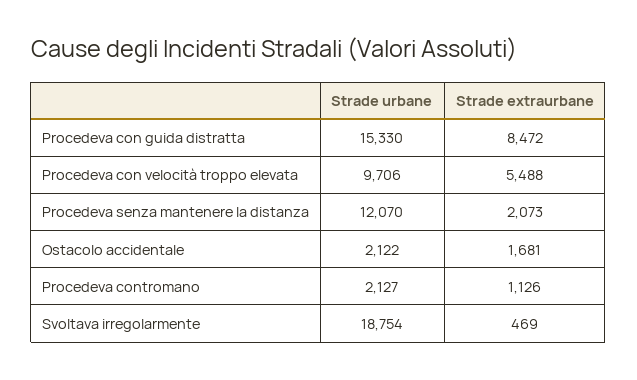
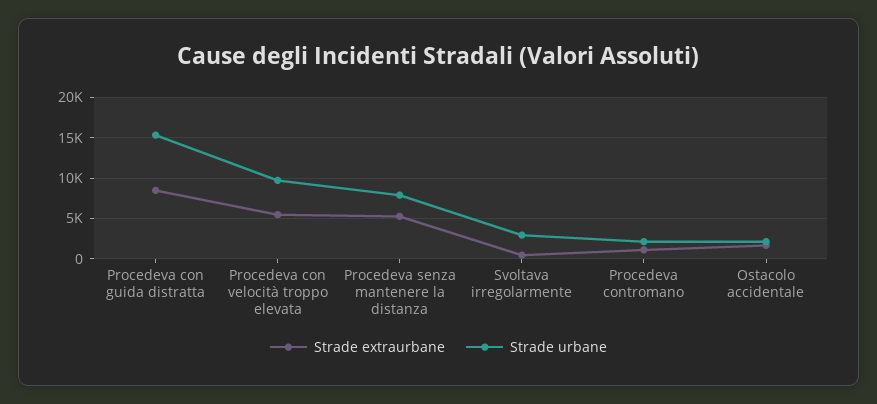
Strade urbane, Procedeva senza mantenere la distanza: 12070 -> 8000
Strade extraurbane, Procedeva senza mantenere la distanza: 2073 -> 5000
Strade urbane, Svoltava irregolarmente: 18754 -> 3000

